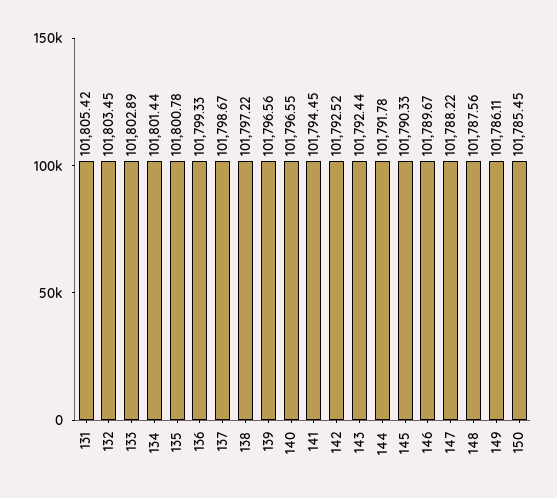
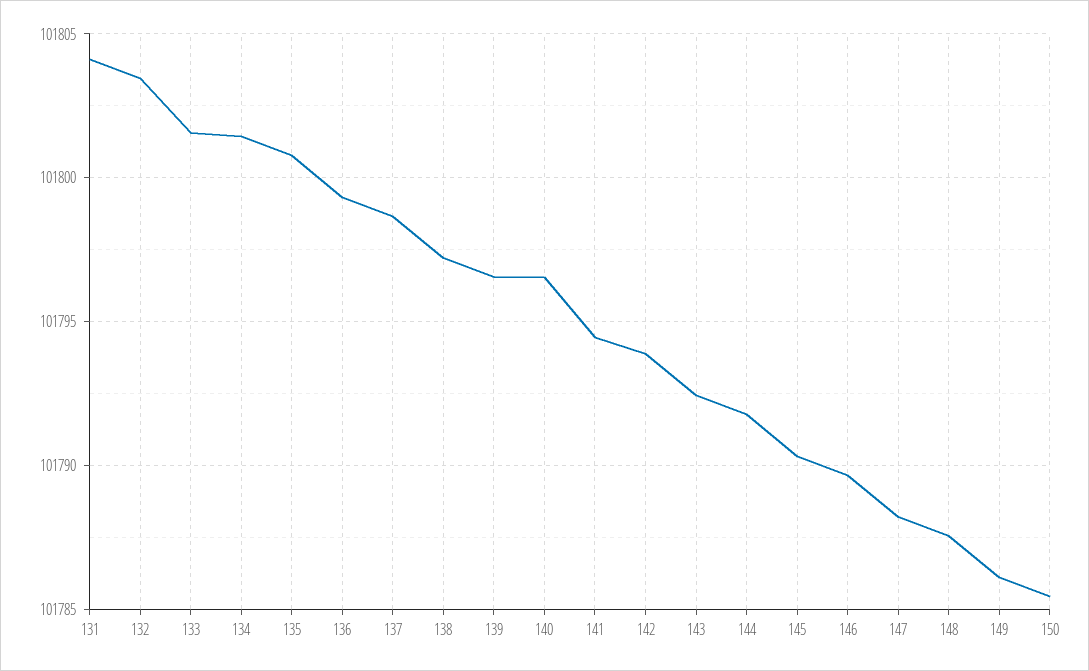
131: 101805.42 -> 101804
133: 101802.89 -> 101801.5
142: 101792.52 -> 101794

